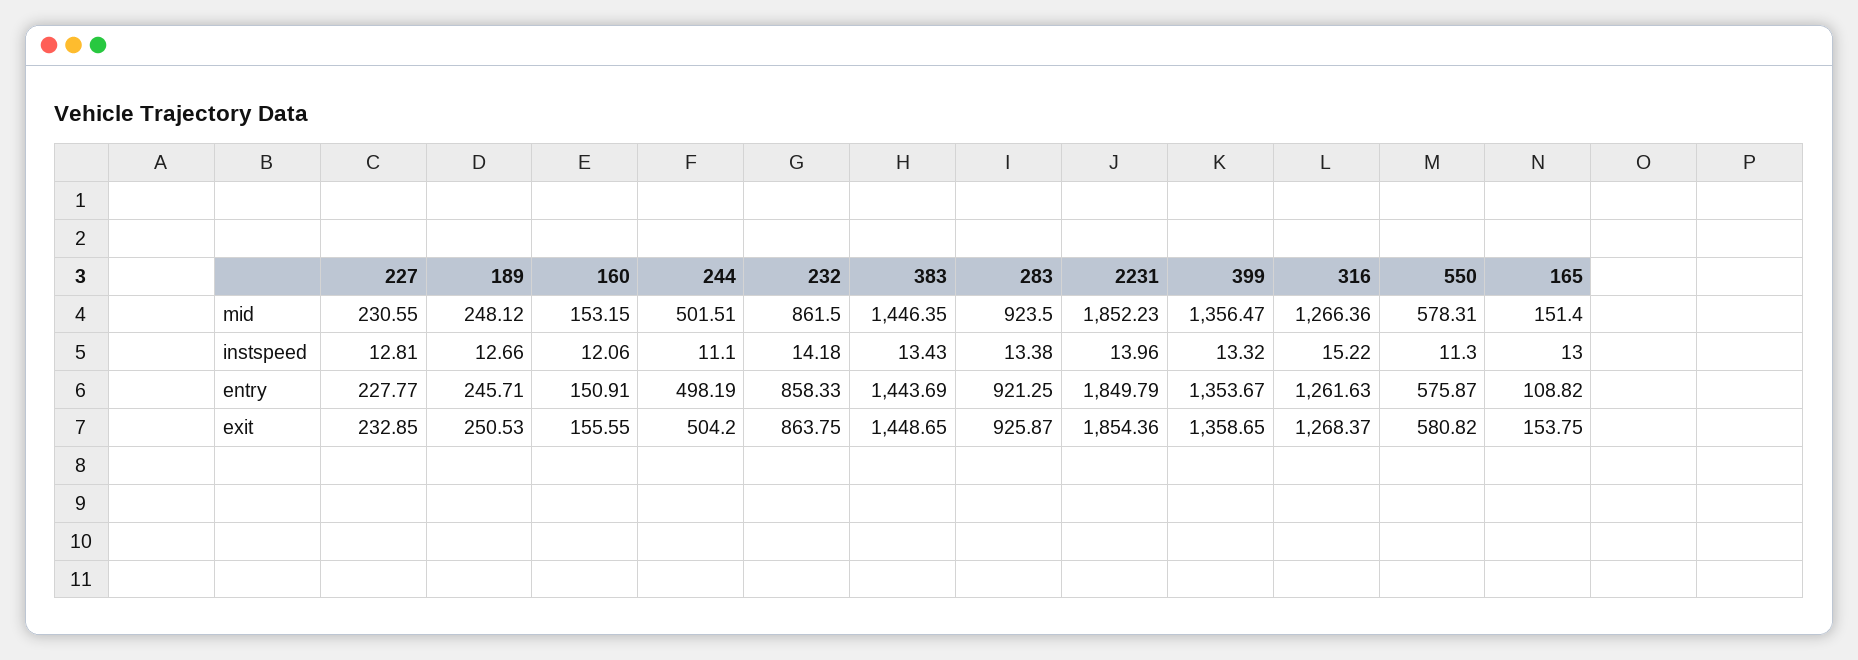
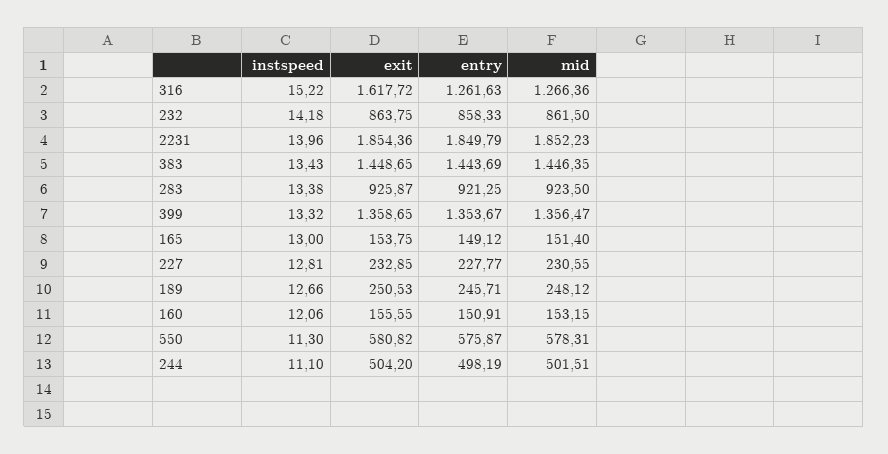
165, entry: 108.82 -> 149.12
316, exit: 1268.37 -> 1617.72

